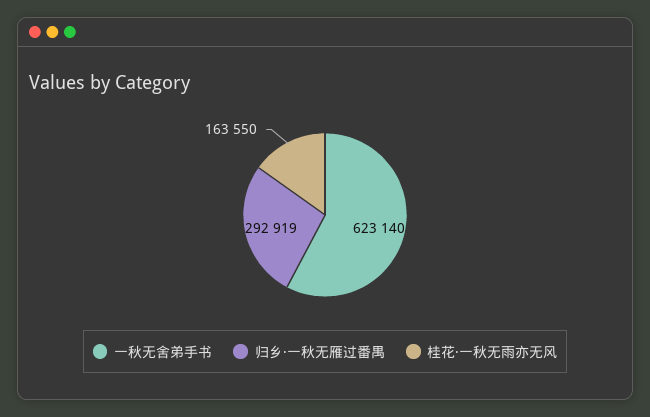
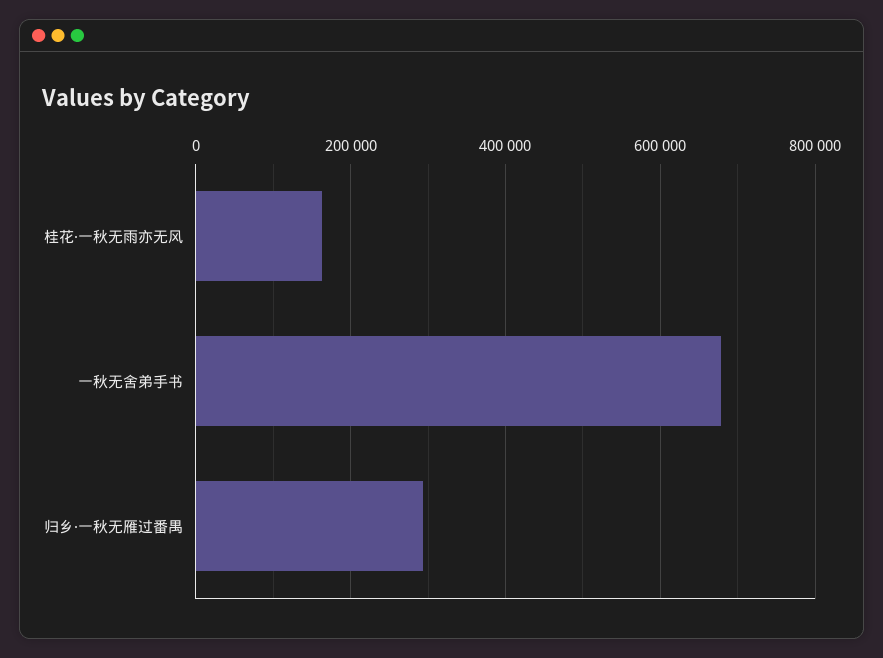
一秋无舍弟手书: 623140 -> 680000

